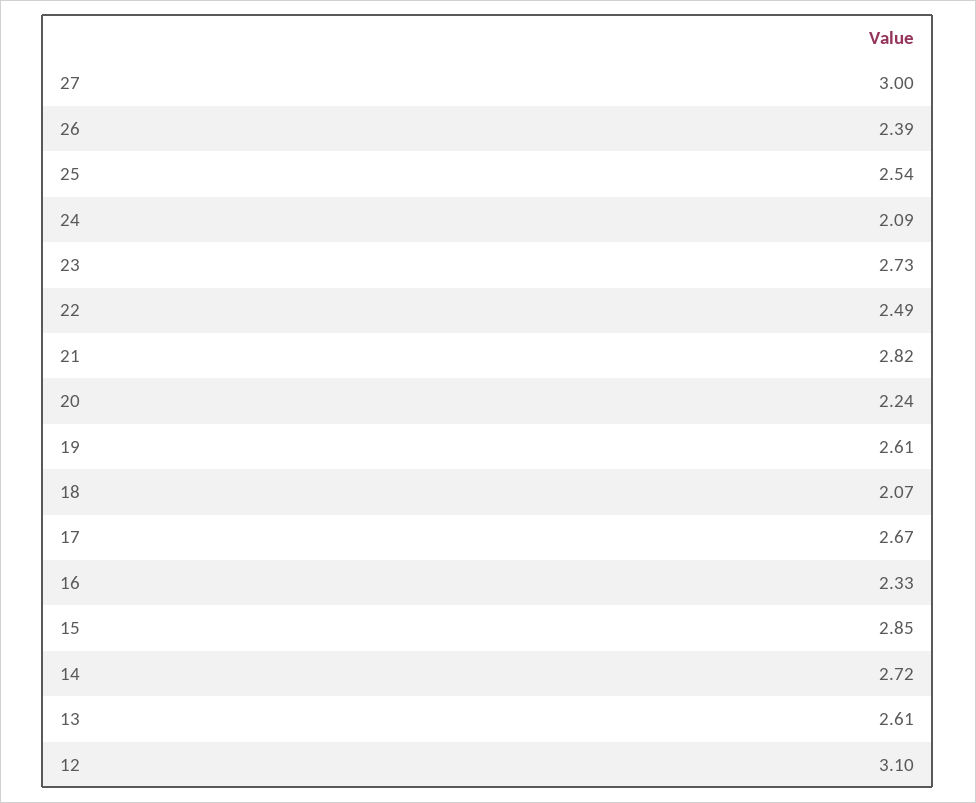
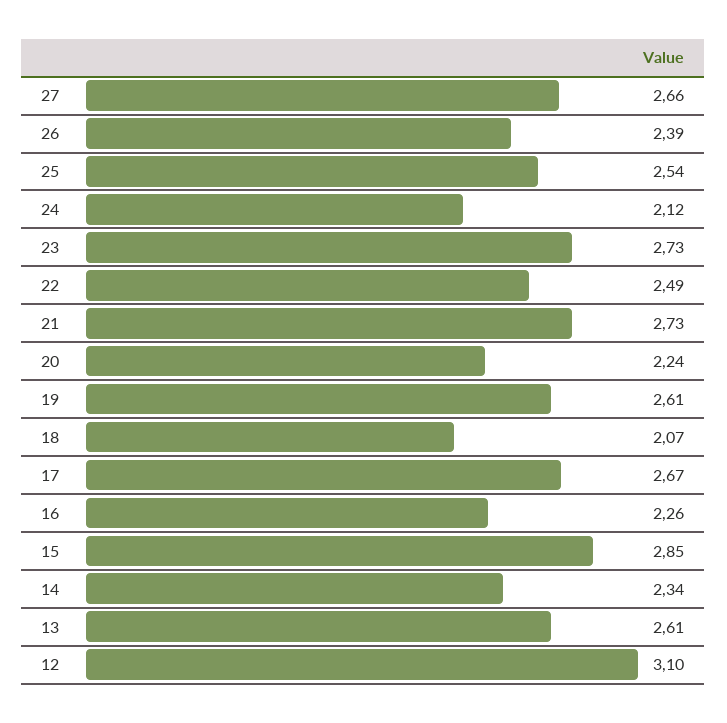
27: 3 -> 2.66
24: 2.09 -> 2.12
21: 2.82 -> 2.73
16: 2.33 -> 2.26
14: 2.72 -> 2.34

